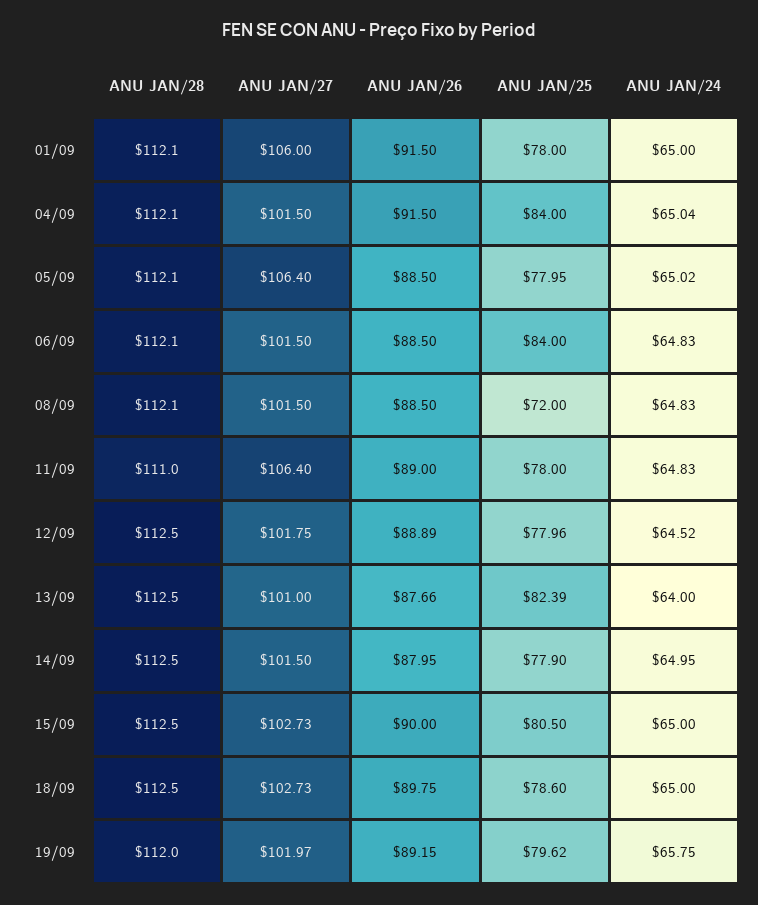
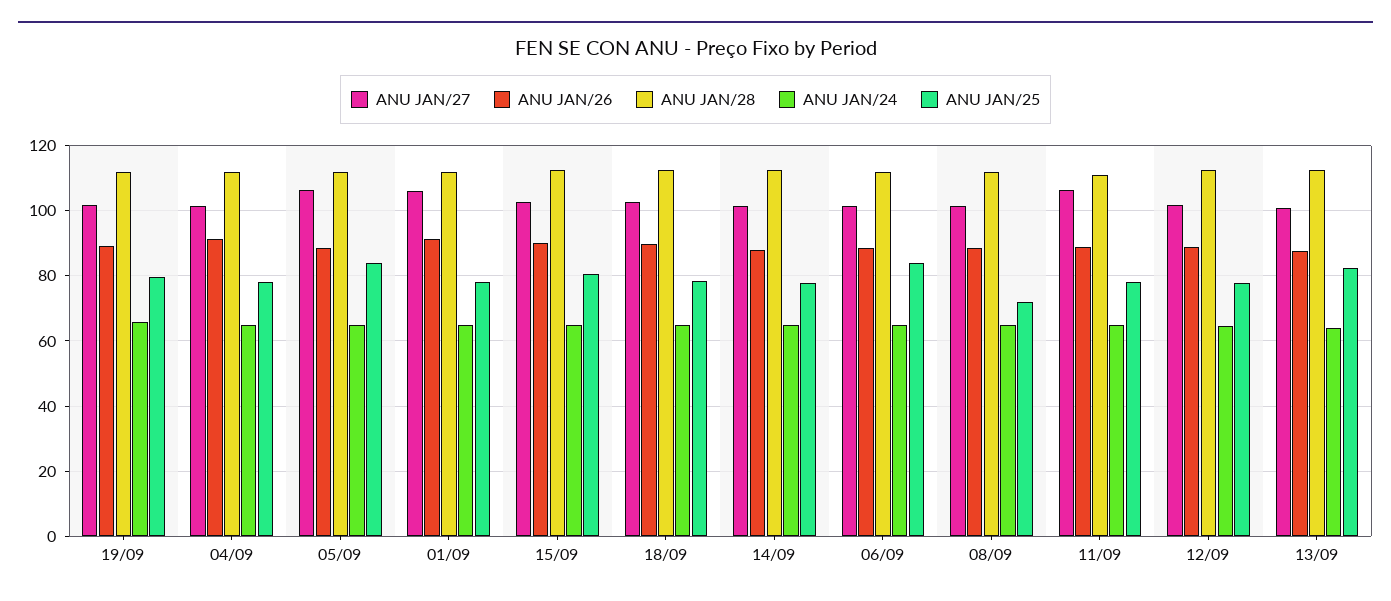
ANU JAN/25, 04/09: 84 -> 78
ANU JAN/25, 05/09: 77.95 -> 84

